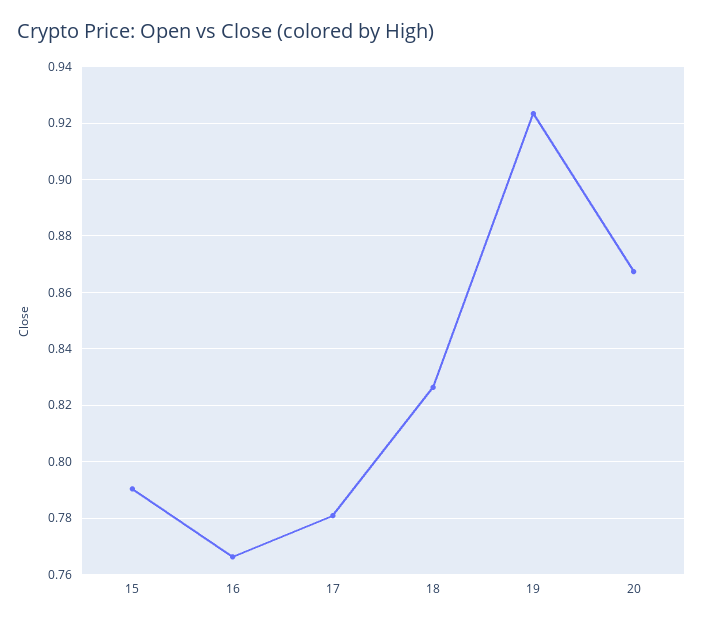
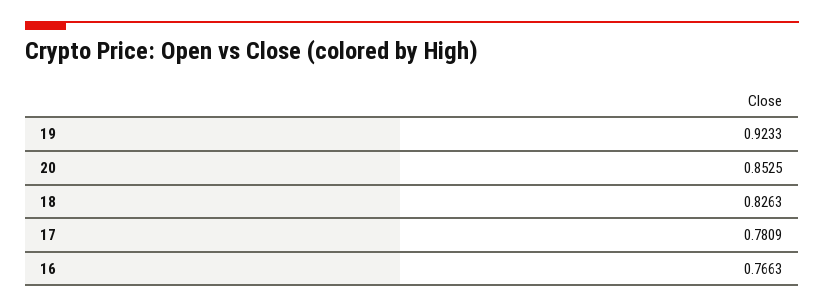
15: 0.79 -> none
20: 0.8675 -> 0.8525

